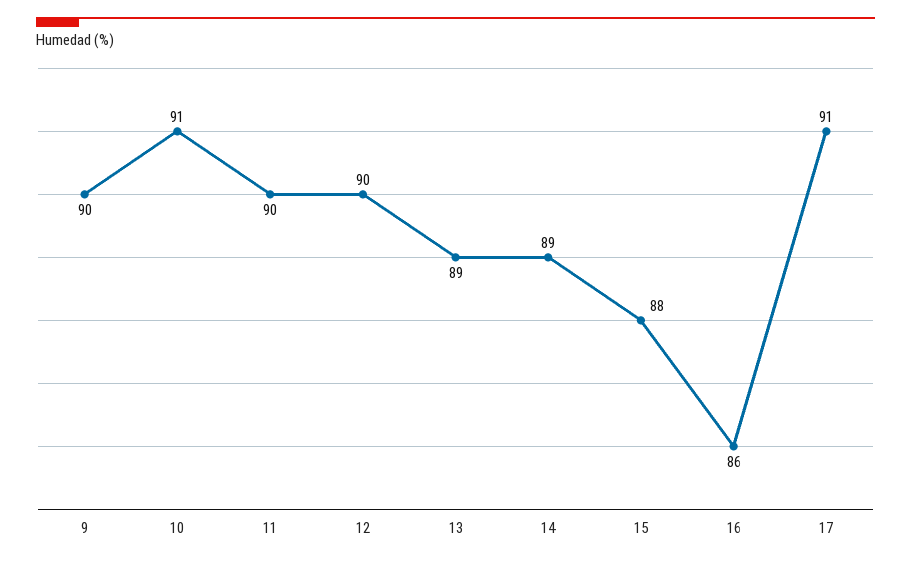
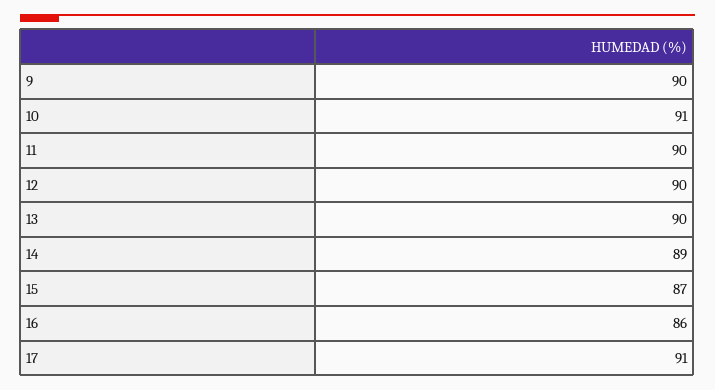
13: 89 -> 90
15: 88 -> 87

